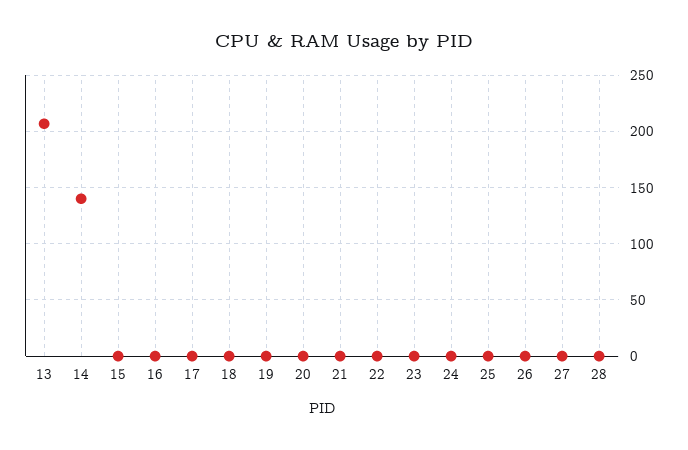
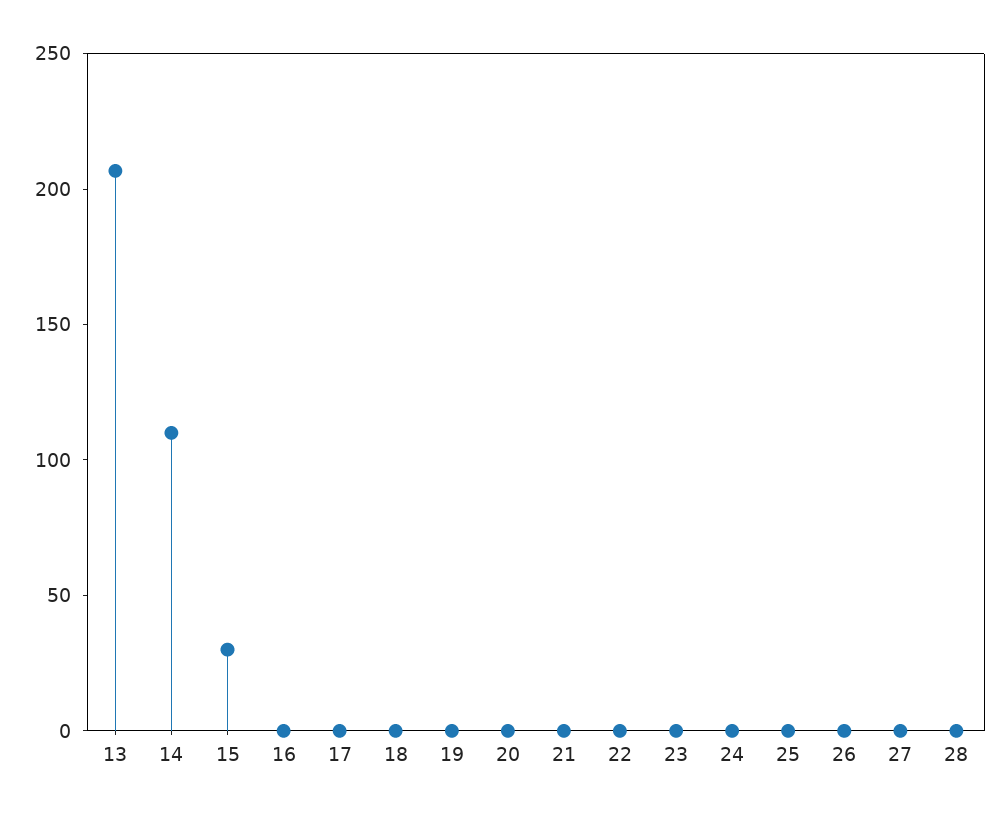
14: 140 -> 110
15: 0 -> 30

